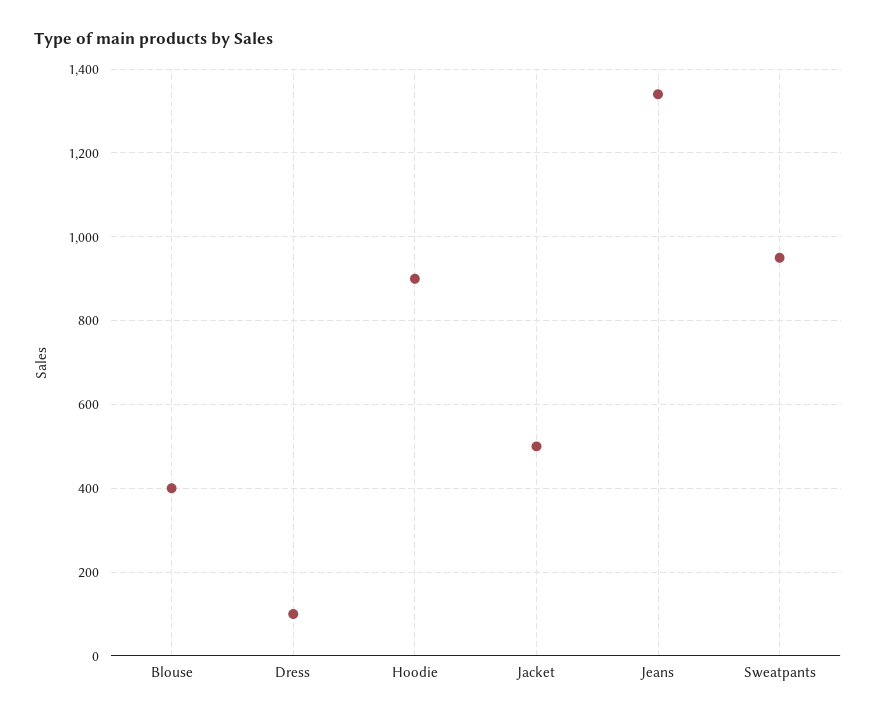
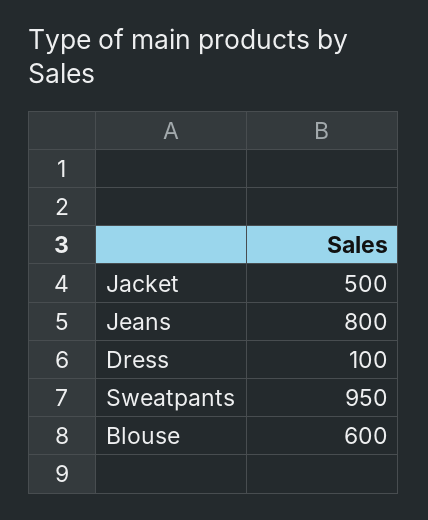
Blouse: 400 -> 600
Hoodie: 900 -> none
Jeans: 1340 -> 800

